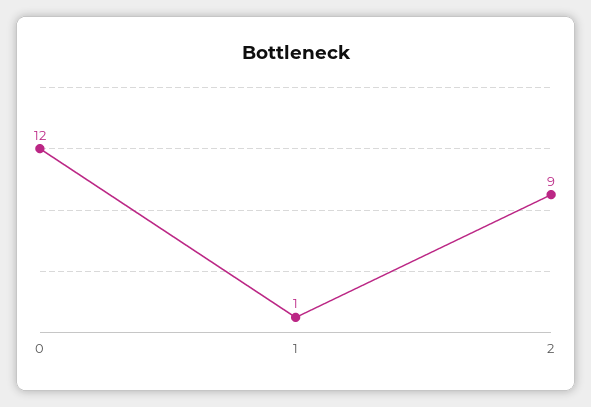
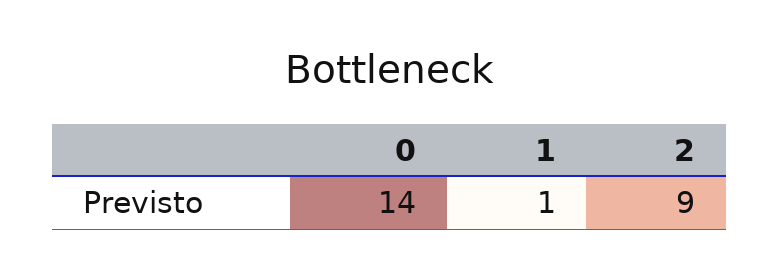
0: 12 -> 14

